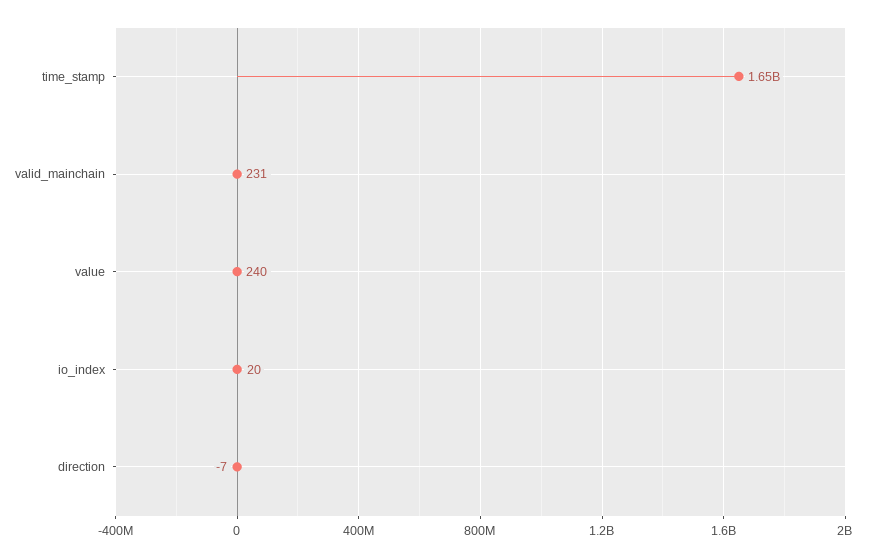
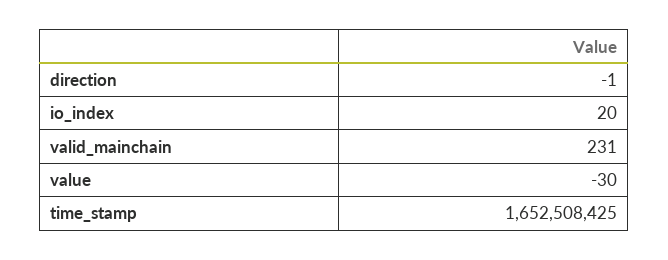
value: 240 -> -30
direction: -7 -> -1

